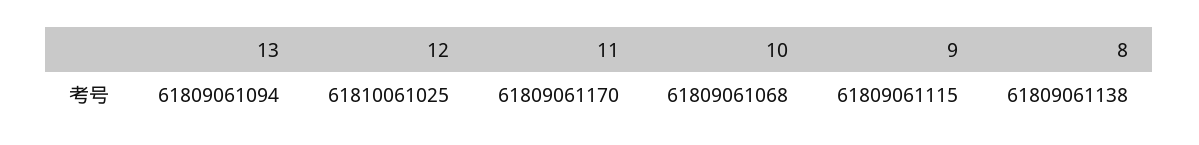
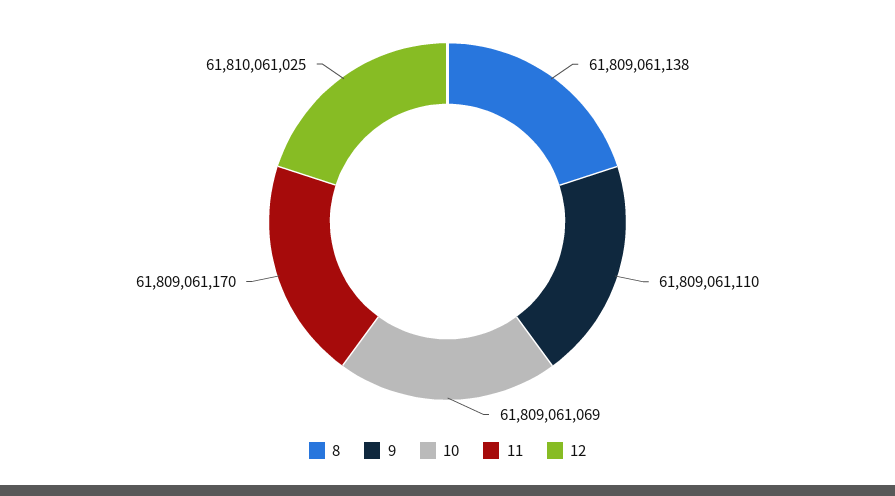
13: 61809061094 -> none
10: 61809061068 -> 61809061069
9: 61809061115 -> 61809061110

